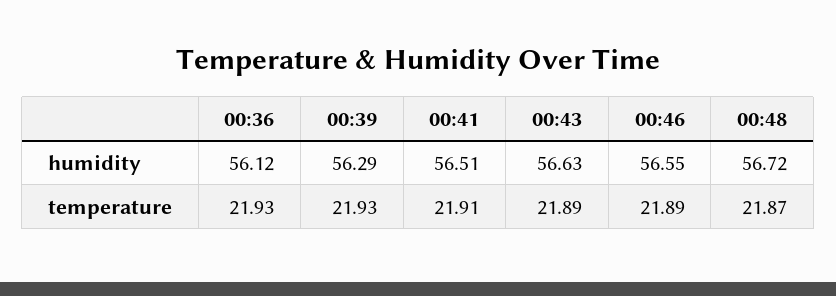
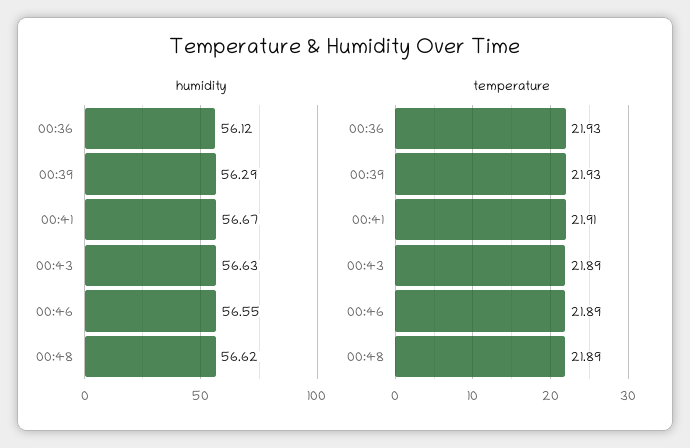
humidity, 00:41: 56.51 -> 56.67
humidity, 00:48: 56.72 -> 56.62
temperature, 00:48: 21.87 -> 21.89

